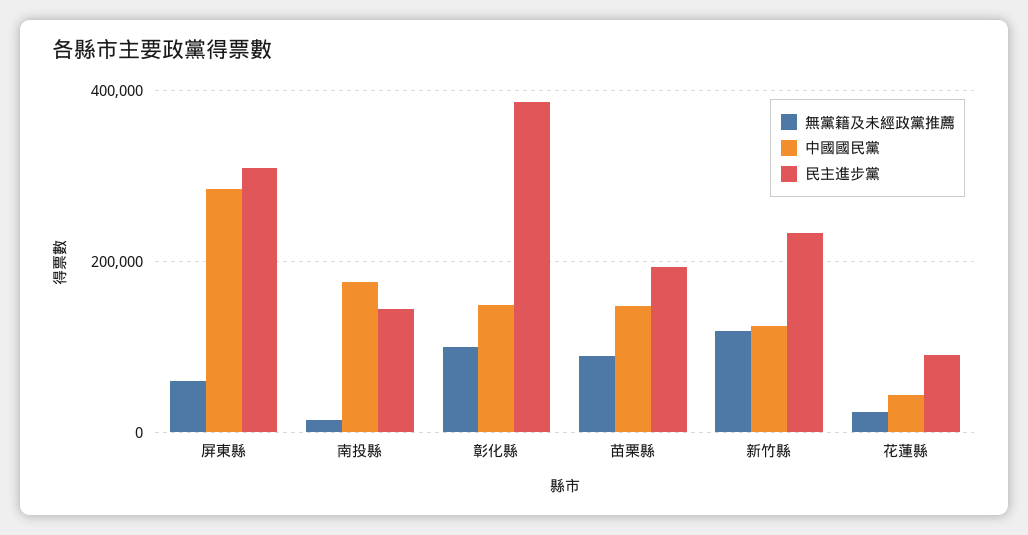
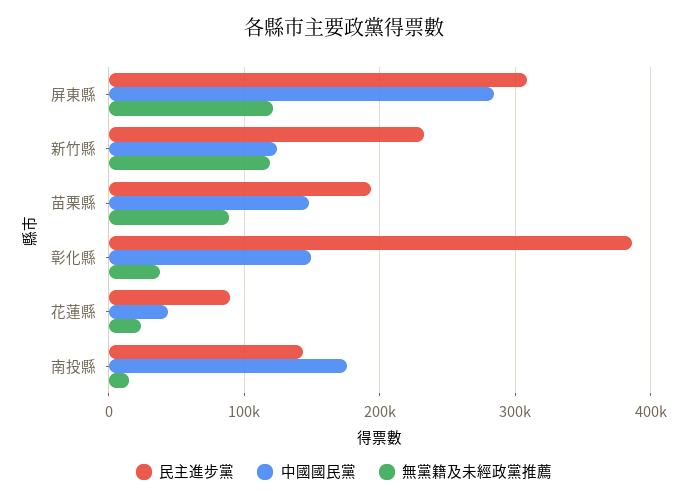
無黨籍及未經政黨推薦, 屏東縣: 60000 -> 120000
無黨籍及未經政黨推薦, 彰化縣: 100000 -> 40000

